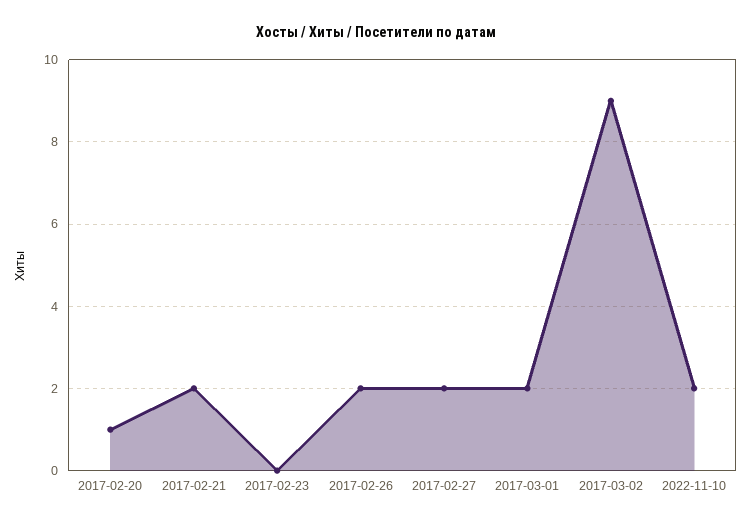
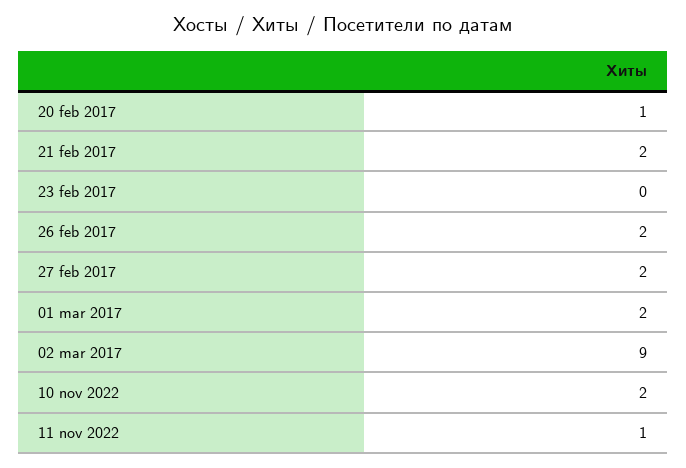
11 nov 2022: none -> 1

